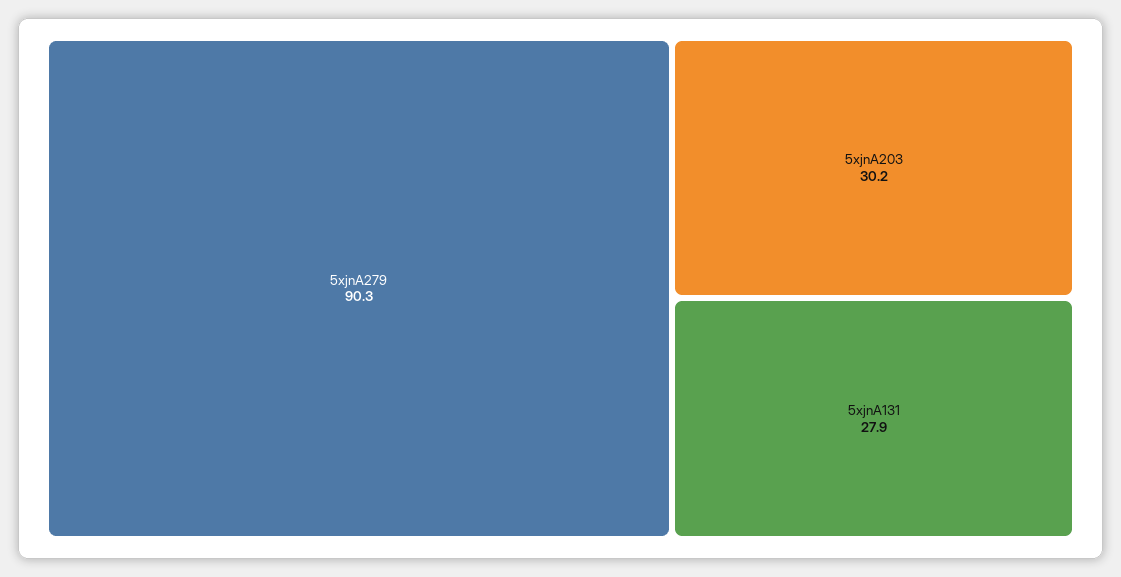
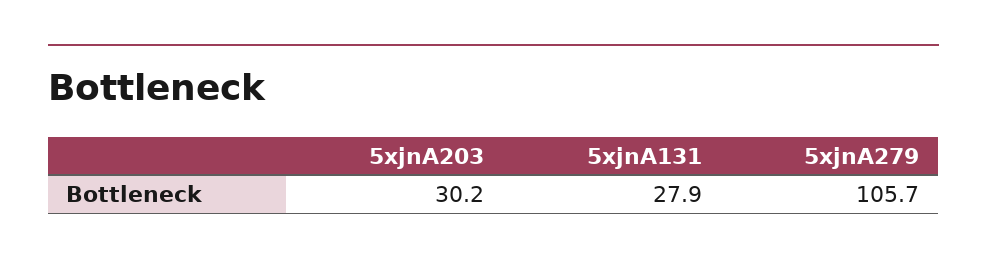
5xjnA279: 90.3 -> 105.7

